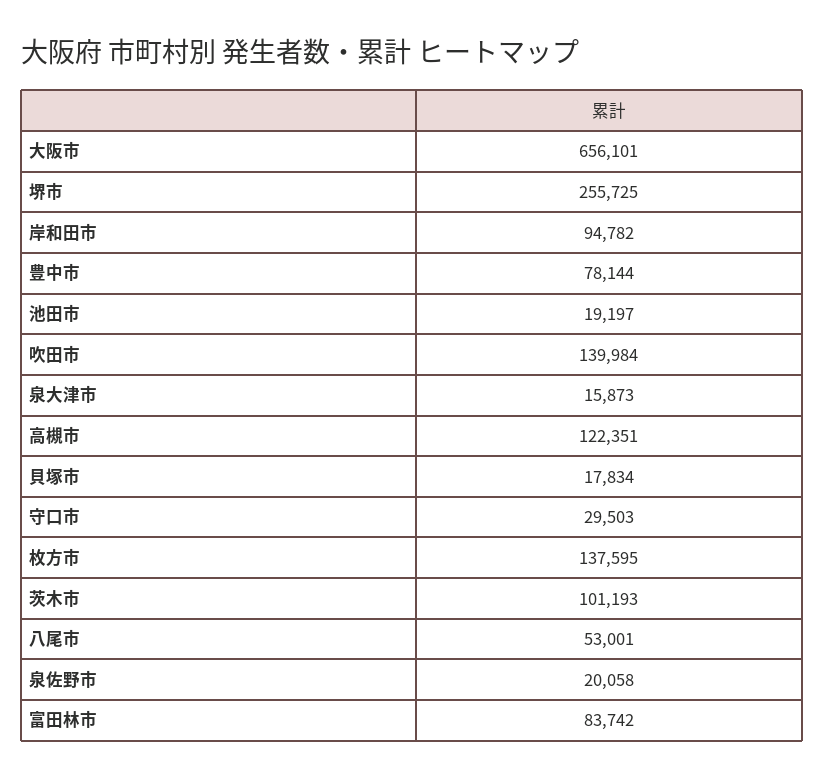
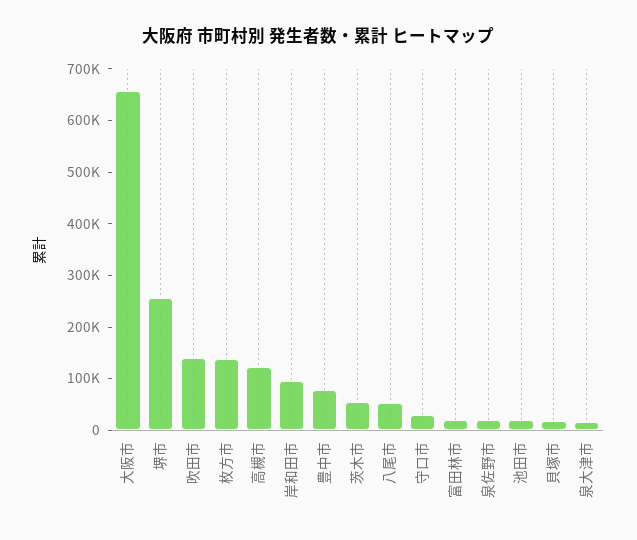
茨木市: 101193 -> 60000
富田林市: 83742 -> 20000

